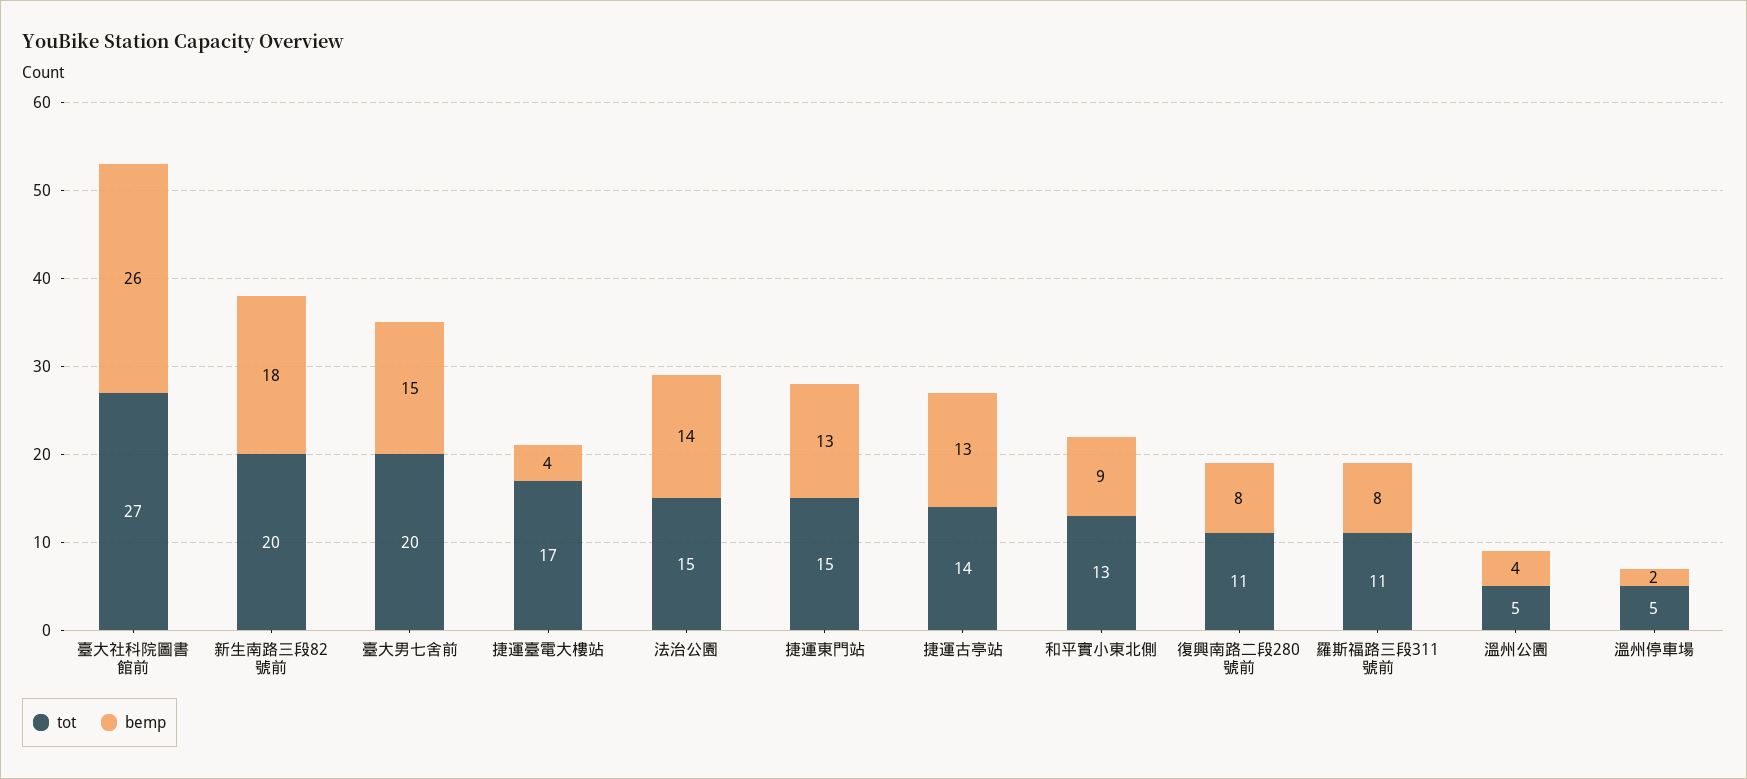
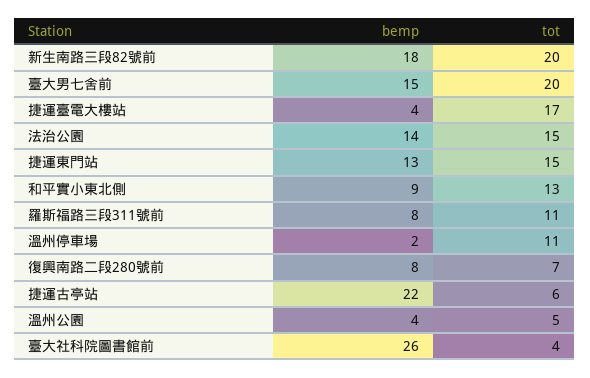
tot, 臺大社科院圖書館前: 27 -> 4
tot, 捷運古亭站: 14 -> 6
bemp, 捷運古亭站: 13 -> 22
tot, 復興南路二段280號前: 11 -> 7
tot, 溫州停車場: 5 -> 11

